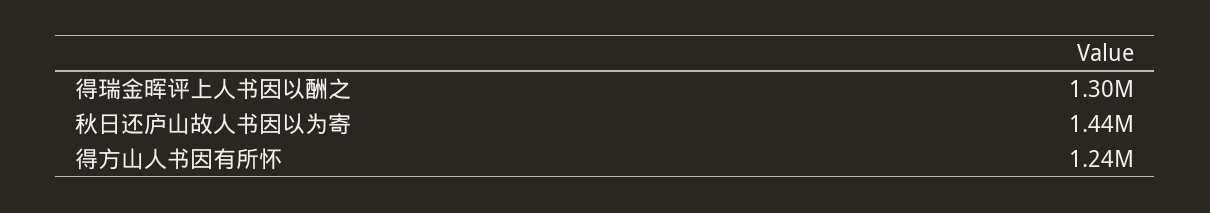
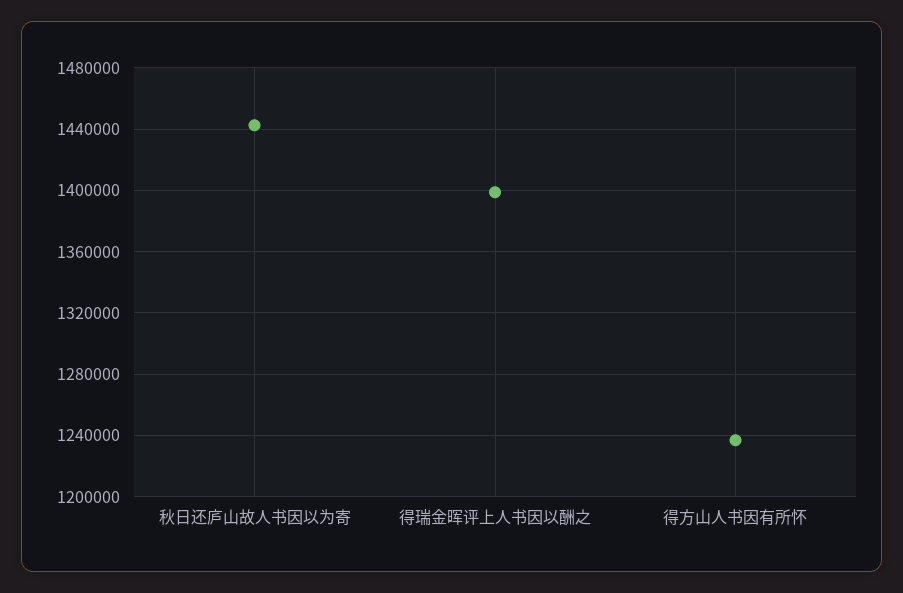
得瑞金晖评上人书因以酬之: 1300000 -> 1400000

